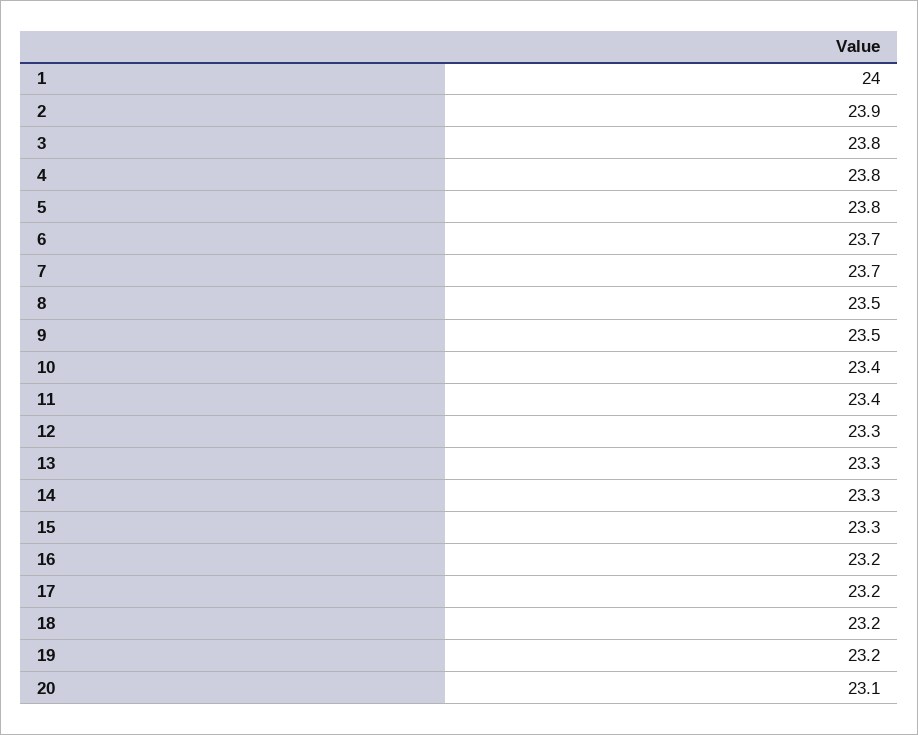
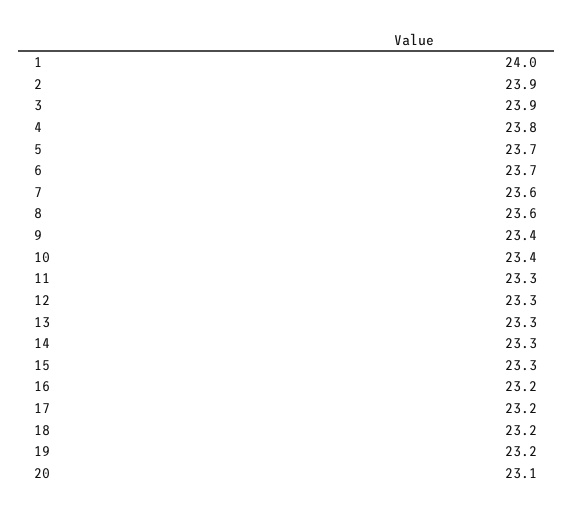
3: 23.8 -> 23.9
5: 23.8 -> 23.7
7: 23.7 -> 23.6
8: 23.5 -> 23.6
9: 23.5 -> 23.4
11: 23.4 -> 23.3

